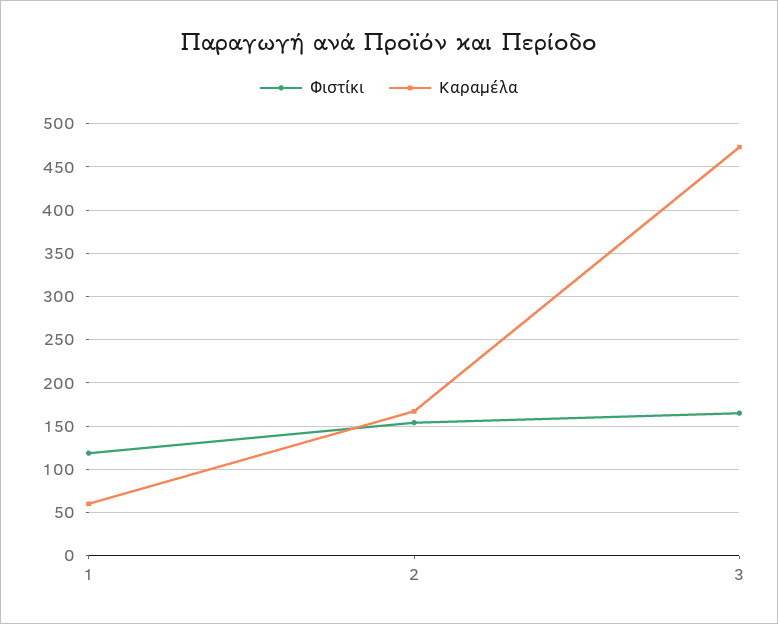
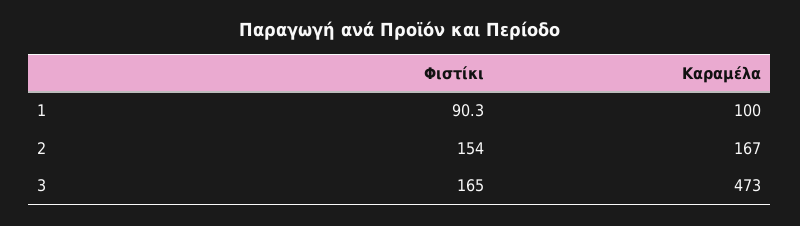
Φιστίκι, 1: 120 -> 90.3
Καραμέλα, 1: 60 -> 100

